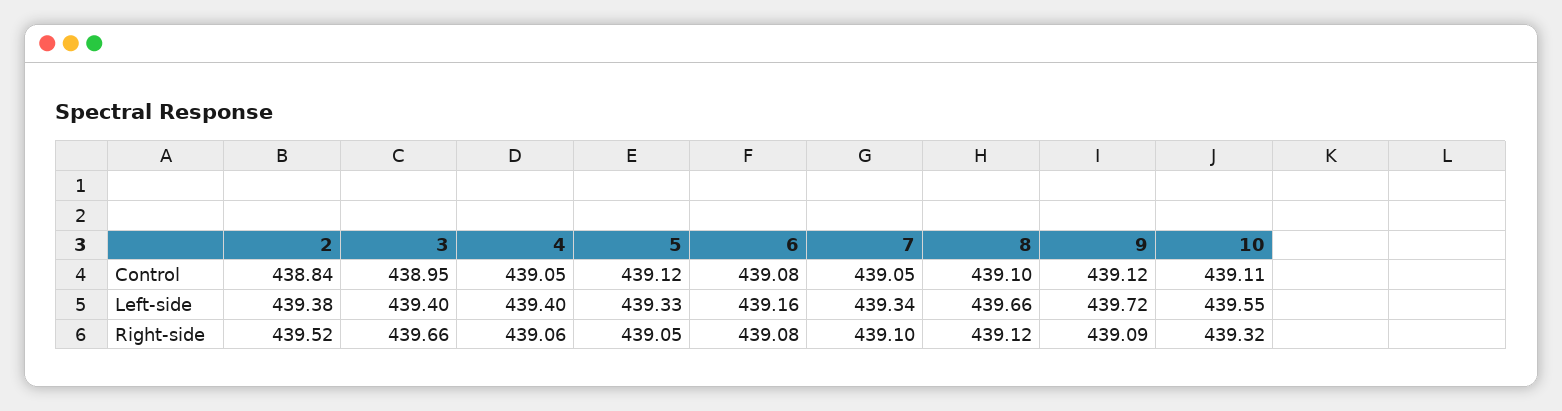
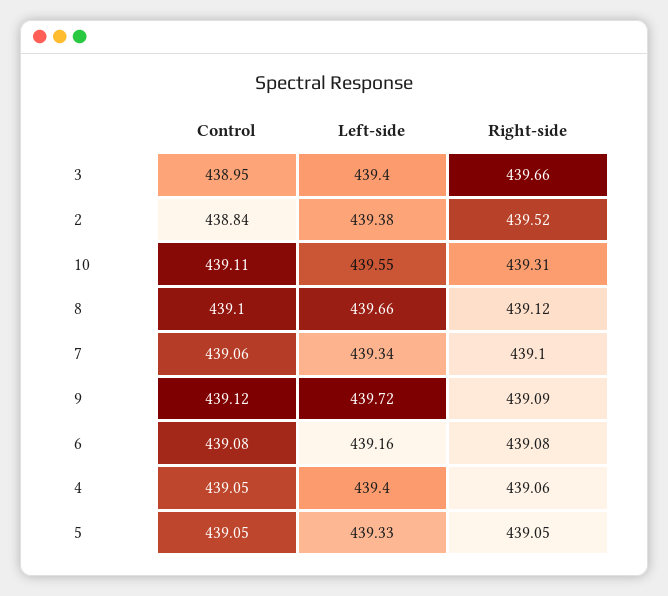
5, Control: 439.12 -> 439.05
7, Control: 439.05 -> 439.06
10, Right-side: 439.32 -> 439.31

